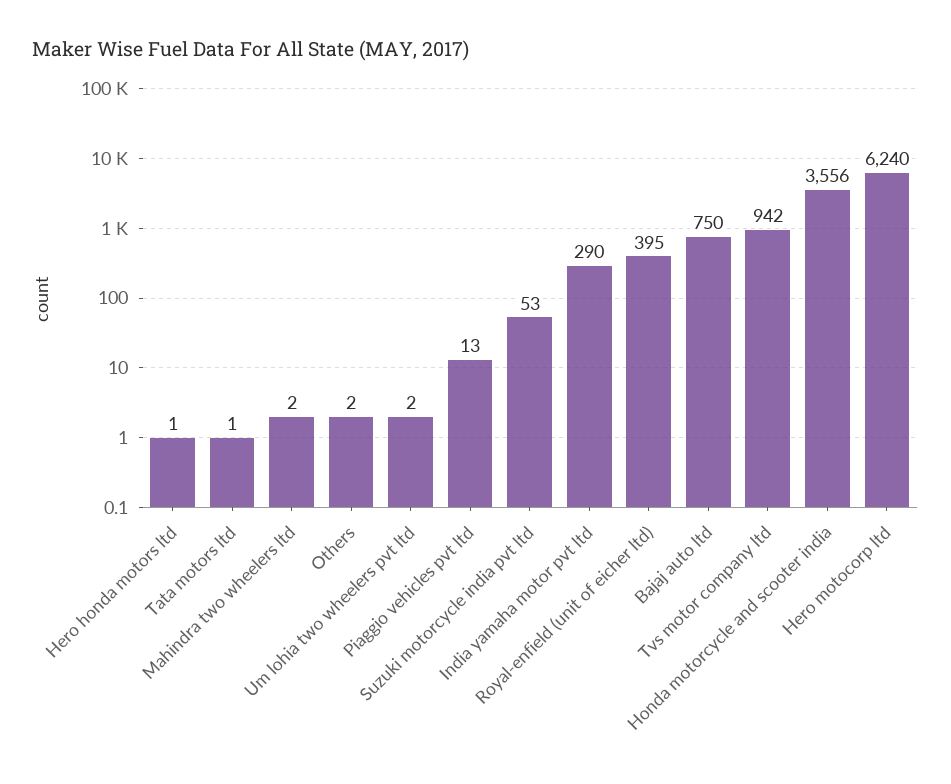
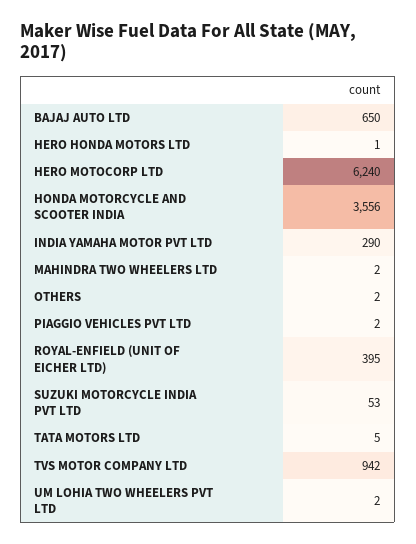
Tata motors ltd: 1 -> 5
Piaggio vehicles pvt ltd: 13 -> 2
Bajaj auto ltd: 750 -> 650

